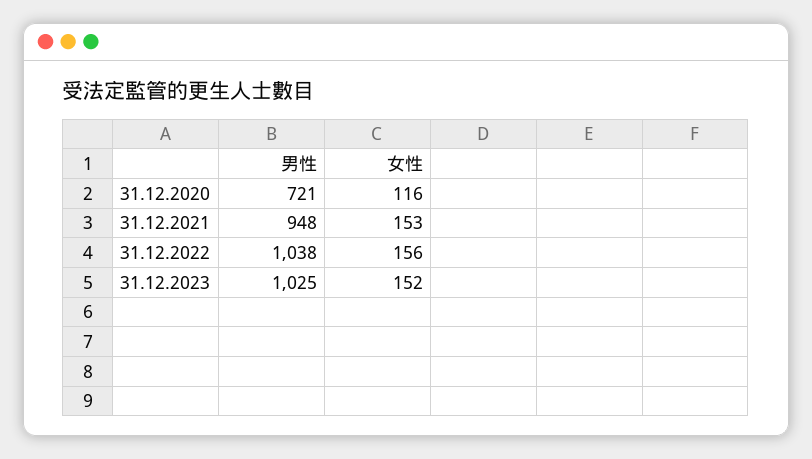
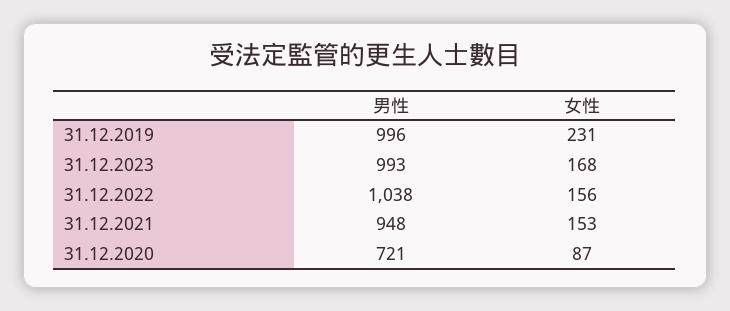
女性, 31.12.2020: 116 -> 87
男性, 31.12.2023: 1025 -> 993
女性, 31.12.2023: 152 -> 168
男性, 31.12.2019: none -> 996
女性, 31.12.2019: none -> 231

